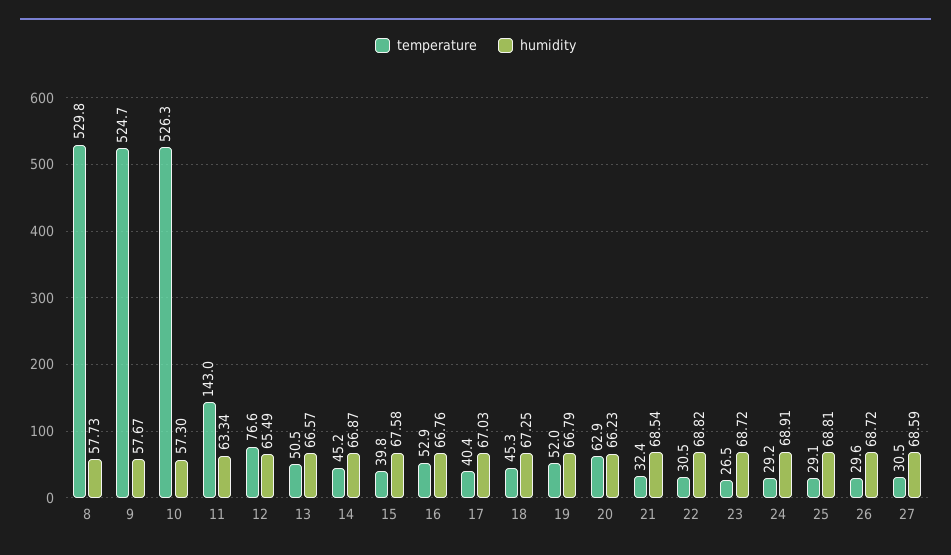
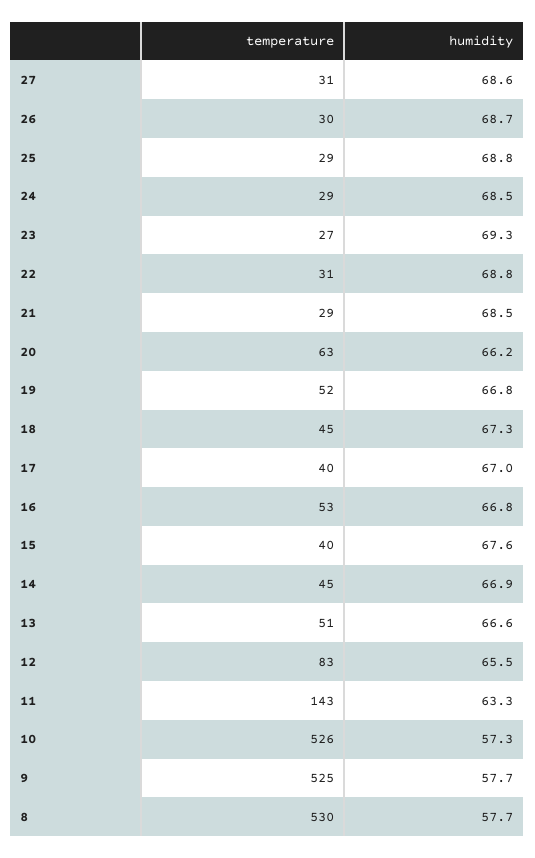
temperature, 12: 76.6 -> 83
temperature, 21: 32.4 -> 29
humidity, 23: 68.72 -> 69.3
humidity, 24: 68.91 -> 68.5

